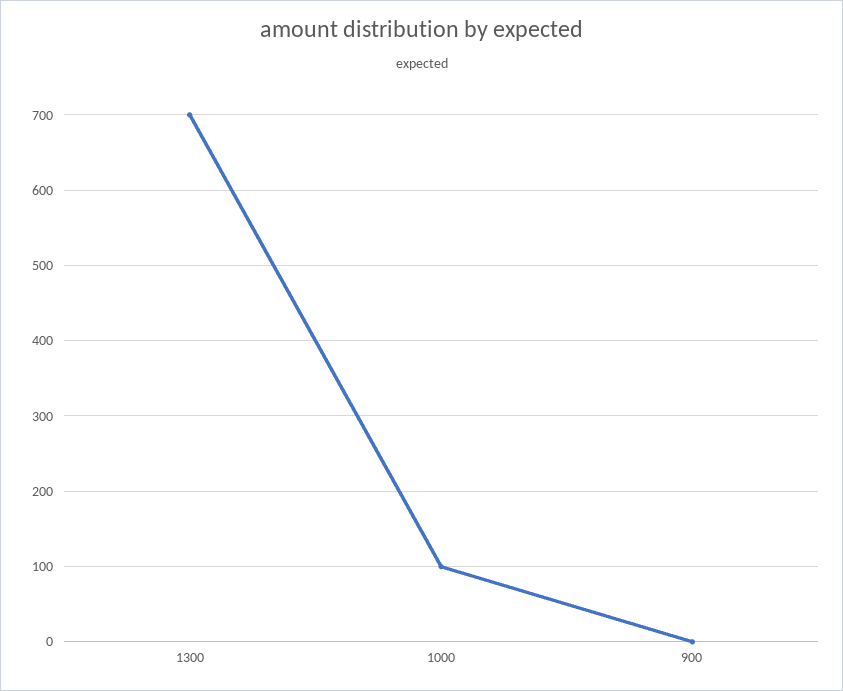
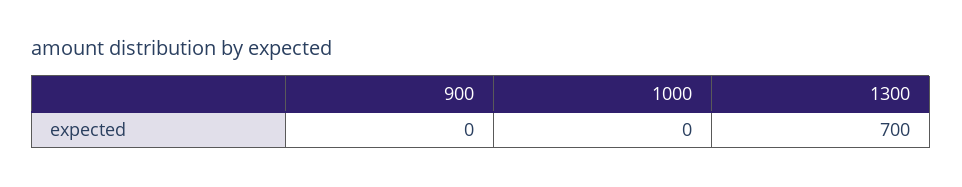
1000: 100 -> 0

